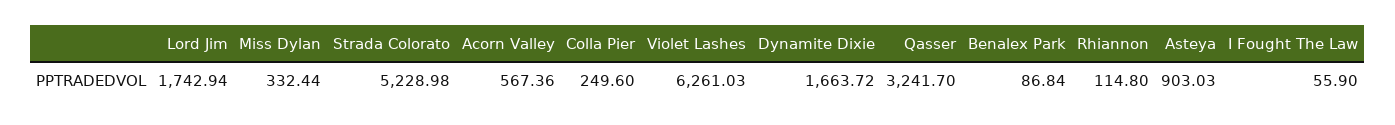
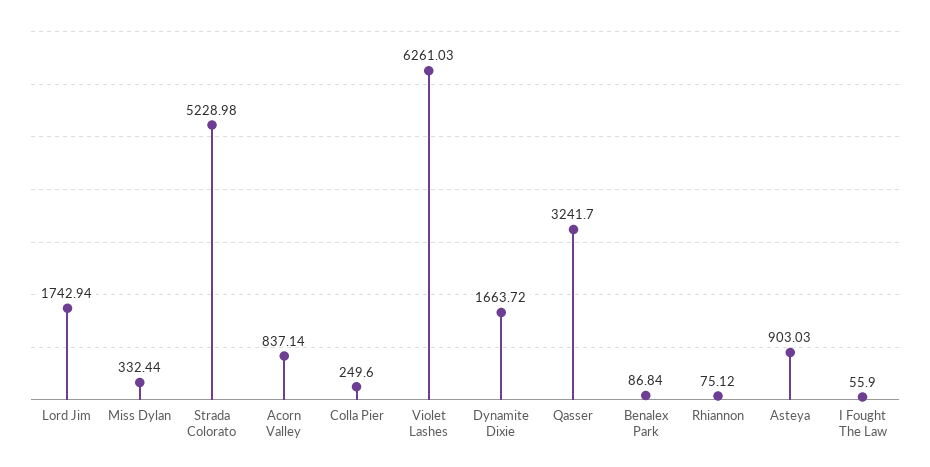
Acorn Valley: 567.36 -> 837.14
Rhiannon: 114.8 -> 75.12

